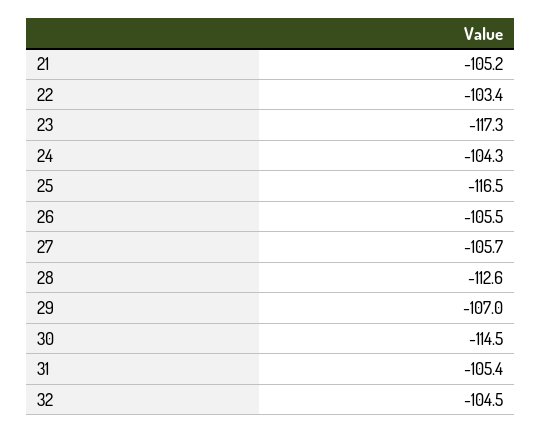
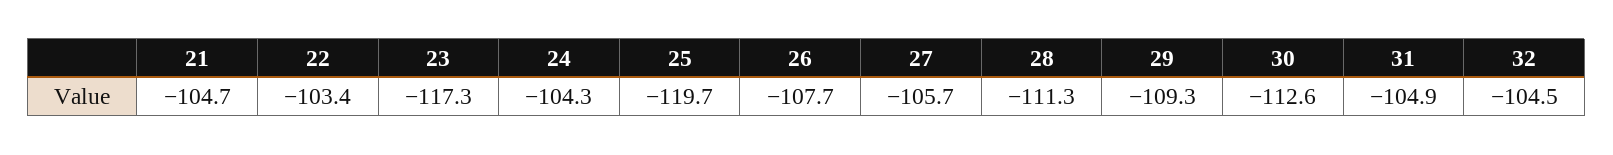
21: -105.2 -> -104.7
25: -116.5 -> -119.7
26: -105.5 -> -107.7
28: -112.6 -> -111.3
29: -107 -> -109.3
30: -114.5 -> -112.6
31: -105.4 -> -104.9

